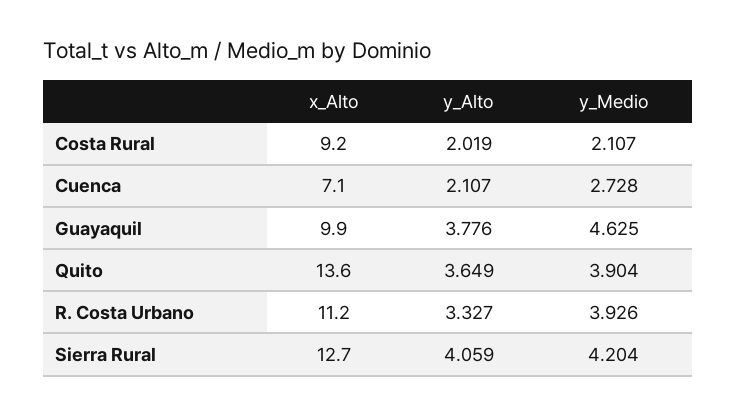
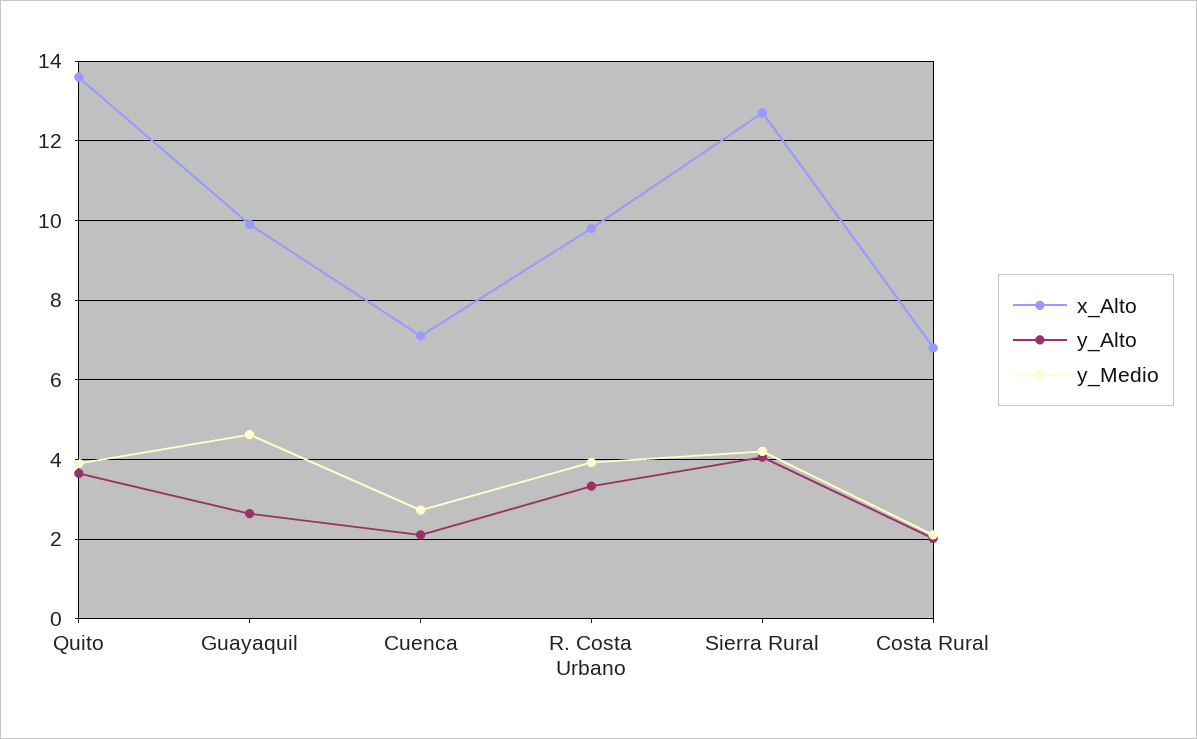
x_Alto, Costa Rural: 9.2 -> 6.8
y_Alto, Guayaquil: 3.776 -> 2.6
x_Alto, R. Costa Urbano: 11.2 -> 9.8

